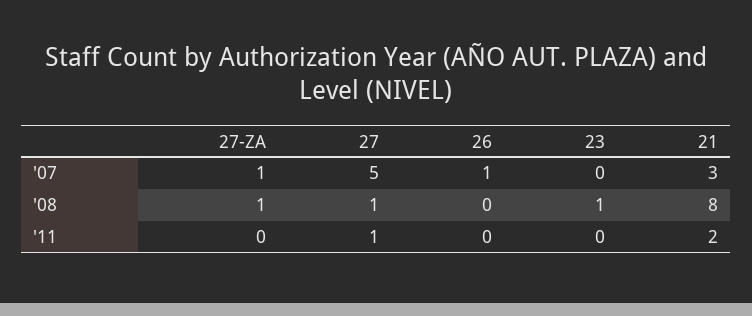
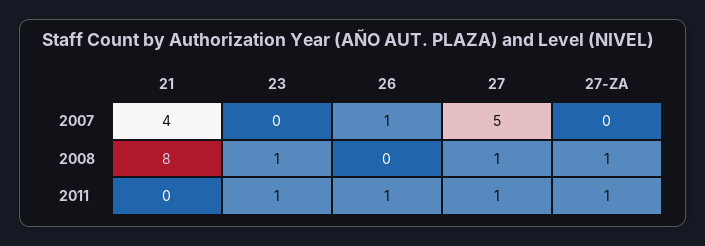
27-ZA, '07: 1 -> 0
21, '07: 3 -> 4
27-ZA, '11: 0 -> 1
26, '11: 0 -> 1
23, '11: 0 -> 1
21, '11: 2 -> 0

